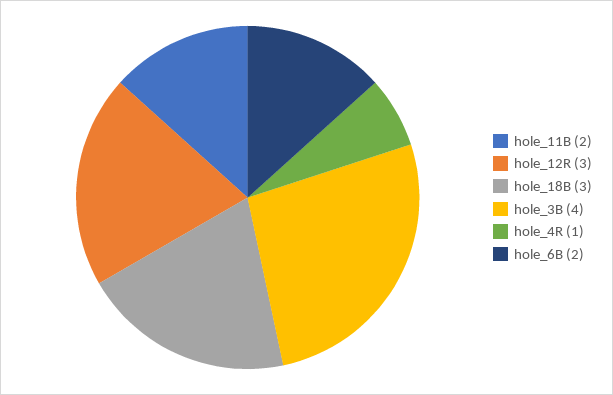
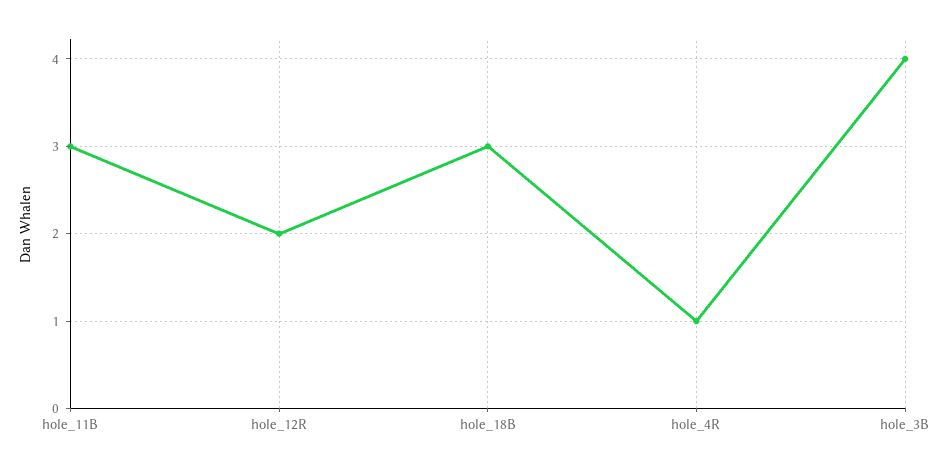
hole_11B: 2 -> 3
hole_12R: 3 -> 2
hole_6B: 2 -> none

